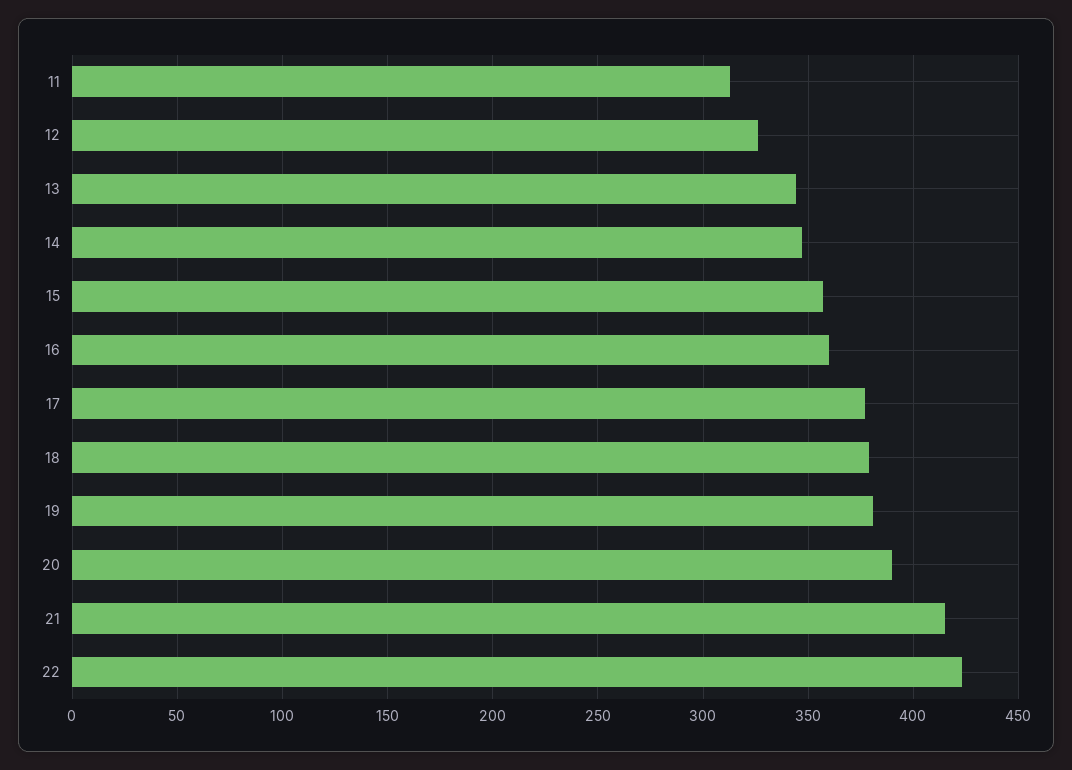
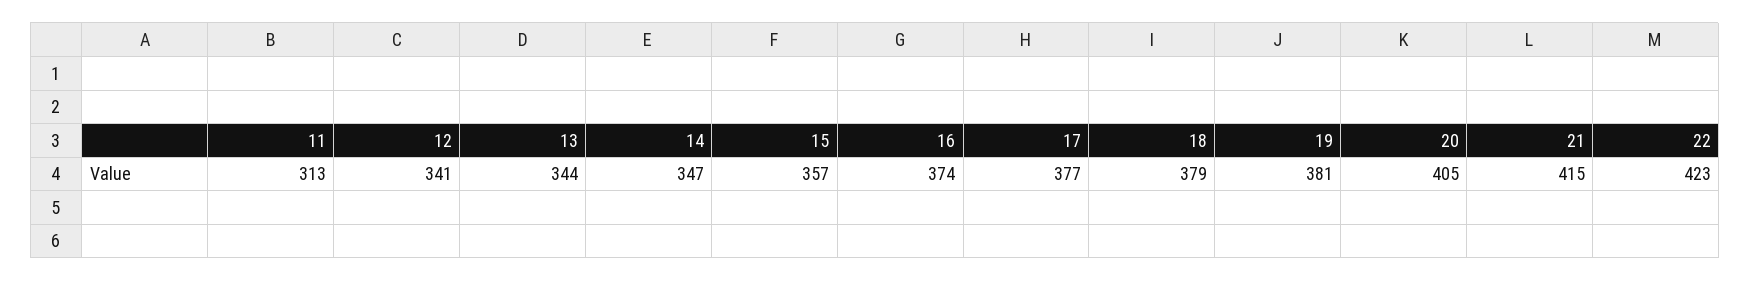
12: 325 -> 341
16: 360 -> 374
20: 390 -> 405

